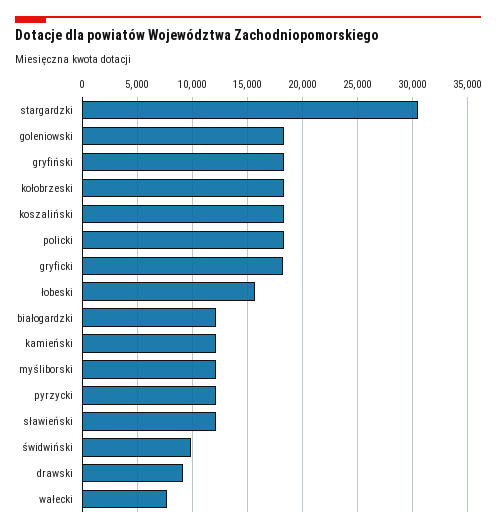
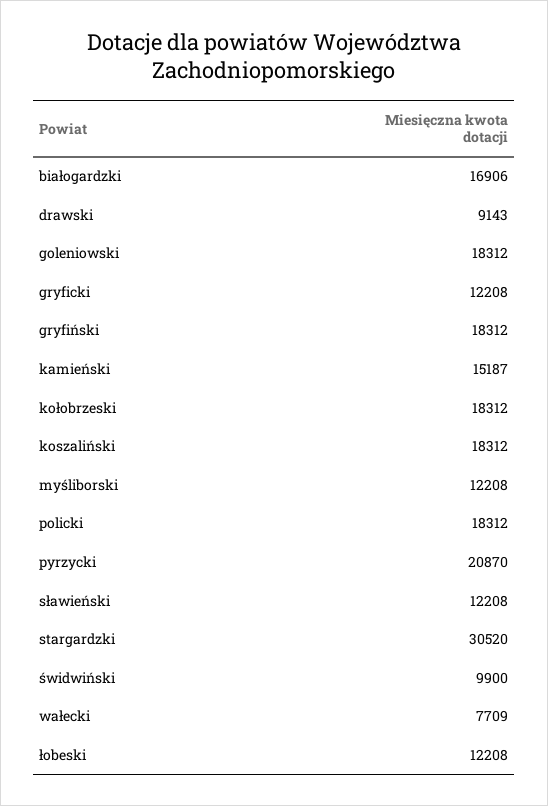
gryficki: 18000 -> 12208
łobeski: 16000 -> 12208
białogardzki: 12000 -> 16906
kamieński: 12000 -> 15187
pyrzycki: 12000 -> 20870

